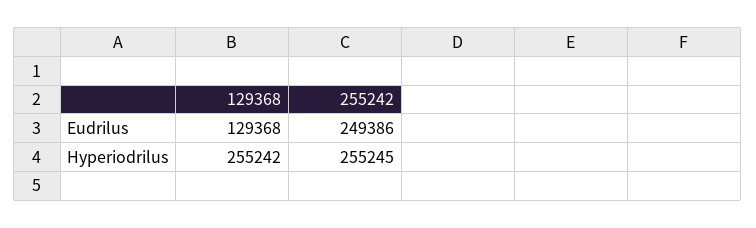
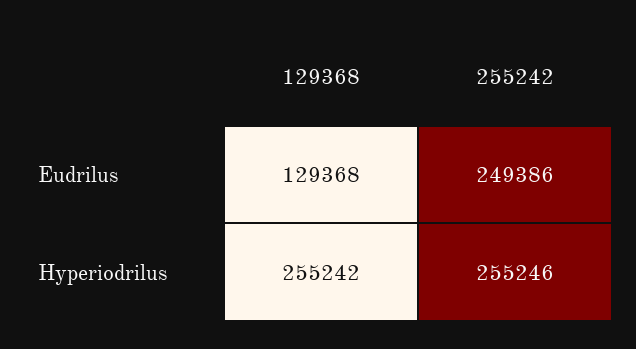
255242, Hyperiodrilus: 255245 -> 255246

